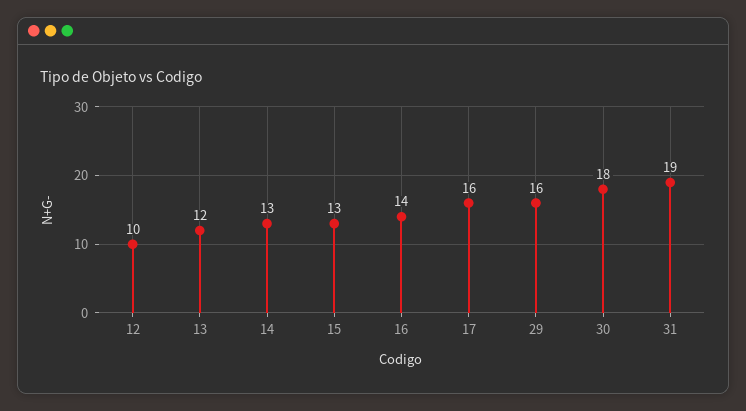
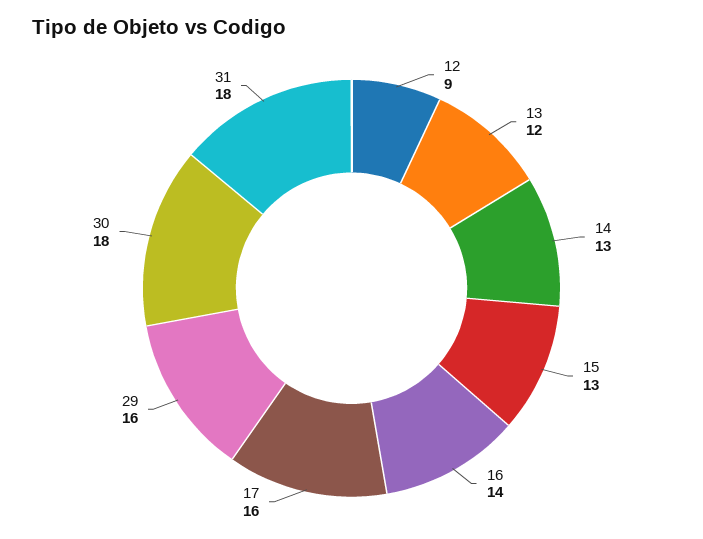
12: 10 -> 9
31: 19 -> 18

